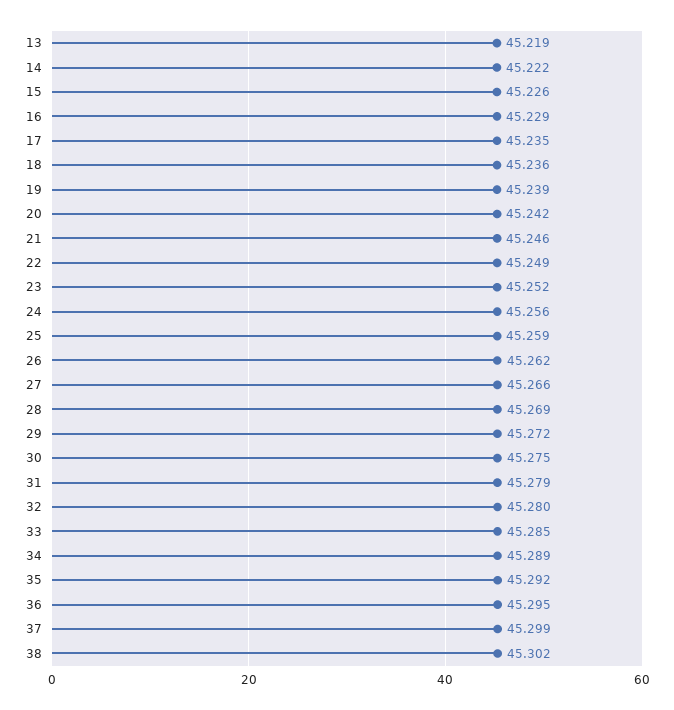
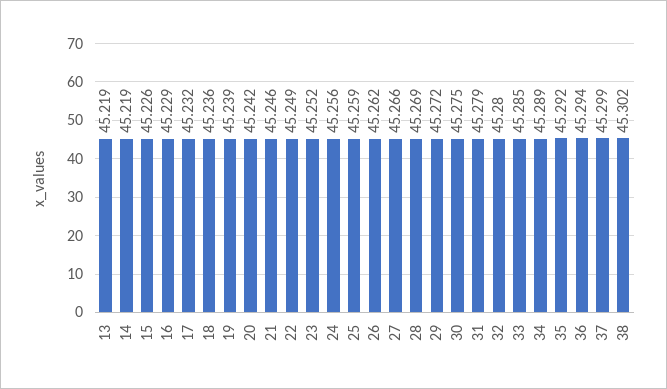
14: 45.222 -> 45.219
17: 45.235 -> 45.232
36: 45.295 -> 45.294

